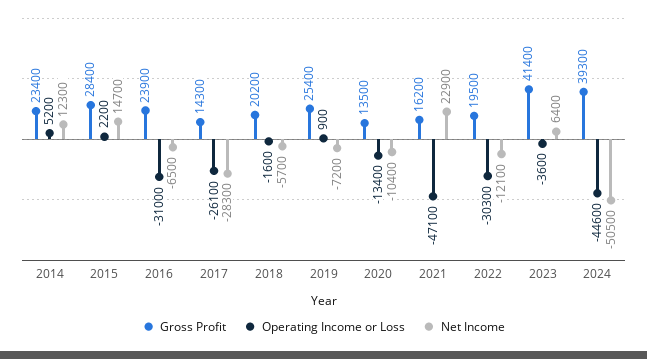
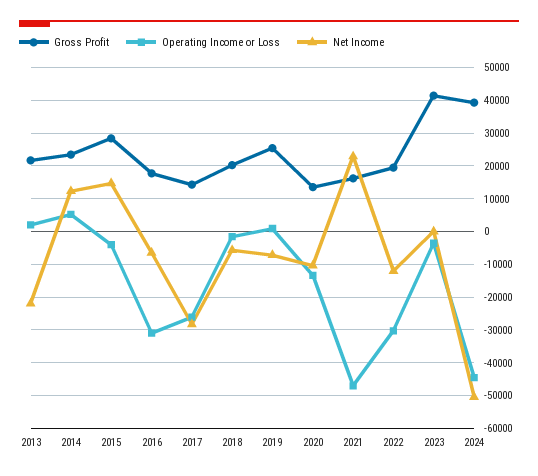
Operating Income or Loss, 2015: 2200 -> -4000
Gross Profit, 2016: 23900 -> 18000
Net Income, 2023: 6400 -> 0
Gross Profit, 2013: none -> 22000
Operating Income or Loss, 2013: none -> 2000
Net Income, 2013: none -> -22000

